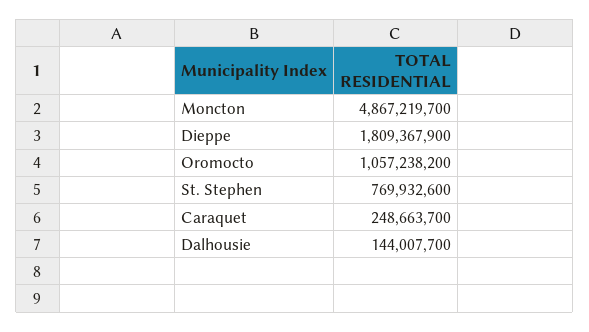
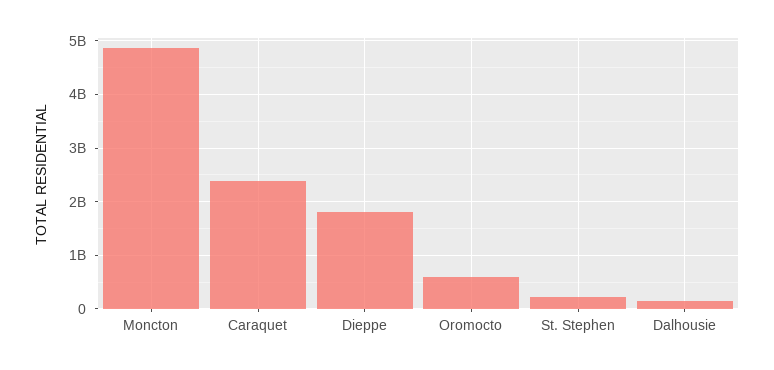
Oromocto: 1057238200 -> 600000000
St. Stephen: 769932600 -> 200000000
Caraquet: 248663700 -> 2400000000

